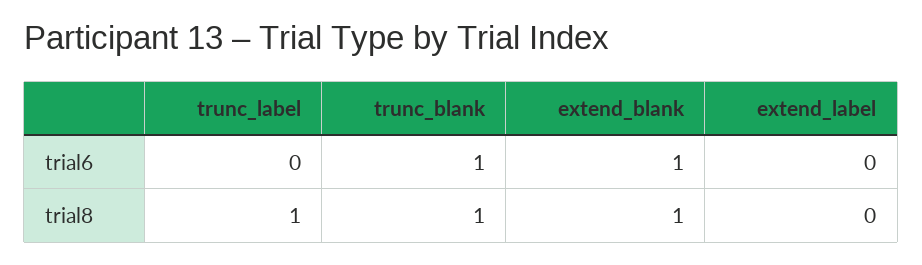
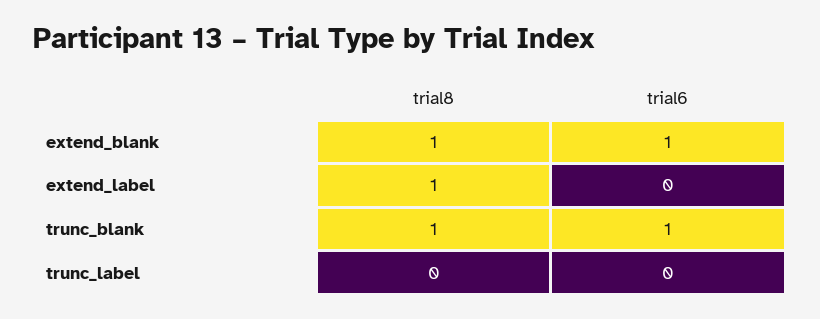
trunc_label, trial8: 1 -> 0
extend_label, trial8: 0 -> 1

